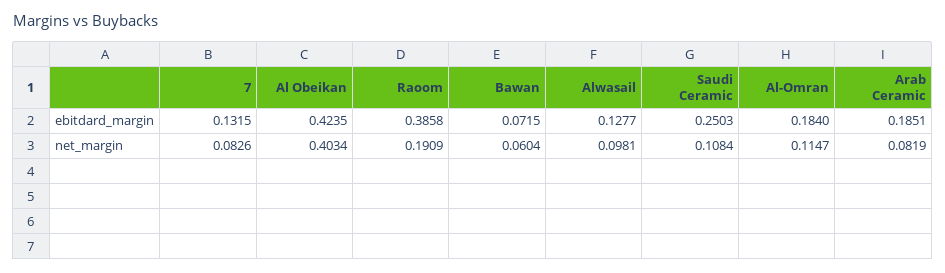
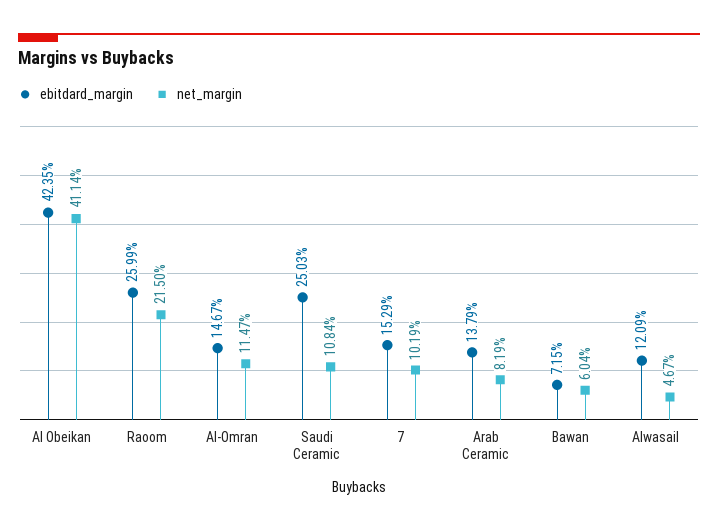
ebitdard_margin, 7: 0.1315 -> 0.1529
ebitdard_margin, Raoom: 0.3858 -> 0.2599
ebitdard_margin, Alwasail: 0.1277 -> 0.1209
ebitdard_margin, Al-Omran: 0.184 -> 0.1467
ebitdard_margin, Arab Ceramic: 0.1851 -> 0.1379
net_margin, 7: 0.0826 -> 0.1019
net_margin, Al Obeikan: 0.4034 -> 0.4114
net_margin, Raoom: 0.1909 -> 0.215
net_margin, Alwasail: 0.0981 -> 0.0467

